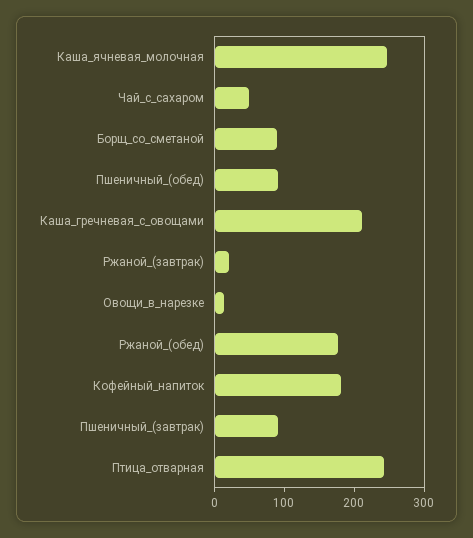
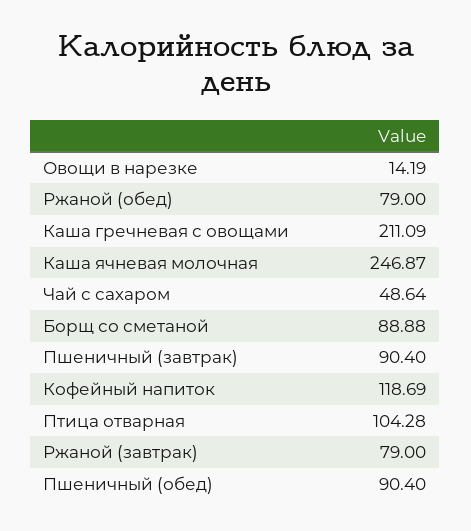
Ржаной_(завтрак): 20 -> 79
Ржаной_(обед): 180 -> 79
Кофейный_напиток: 180 -> 118.69
Птица_отварная: 240 -> 104.28

